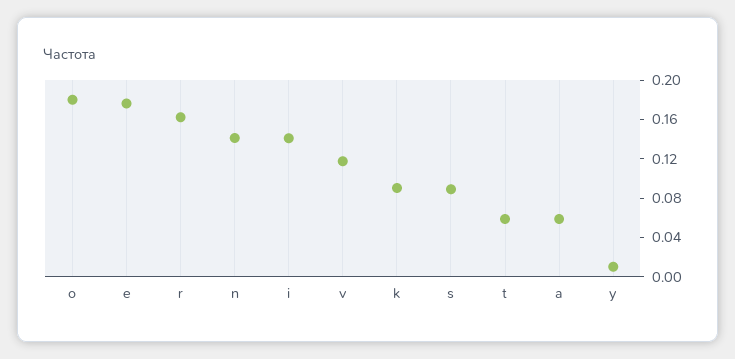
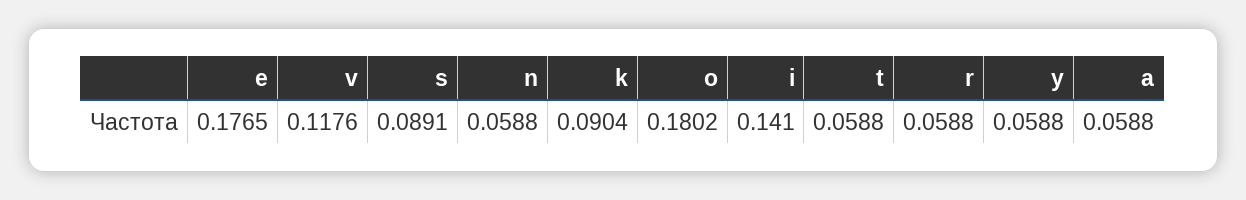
r: 0.16 -> 0.0588
n: 0.14 -> 0.0588
y: 0.01 -> 0.0588

